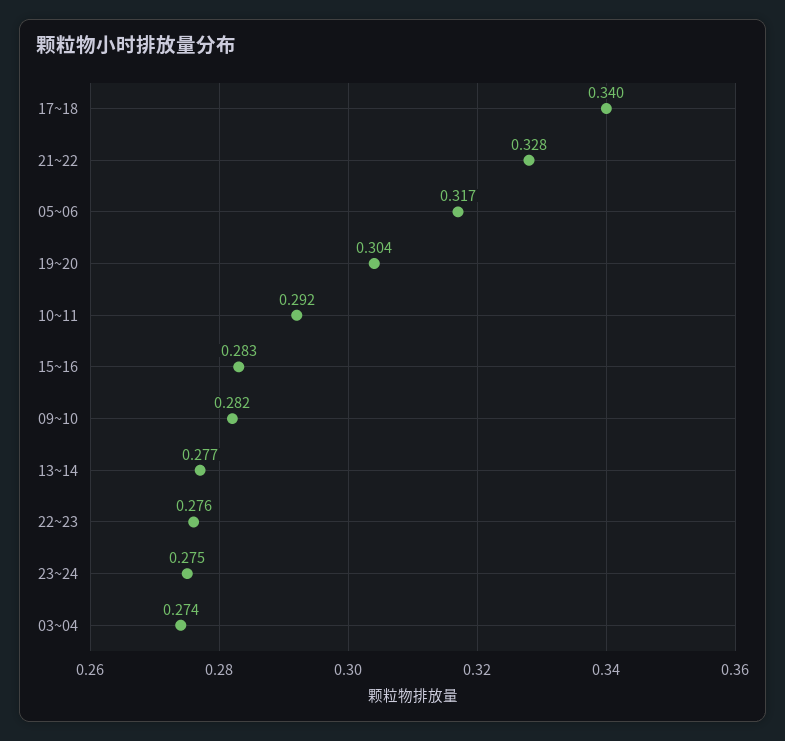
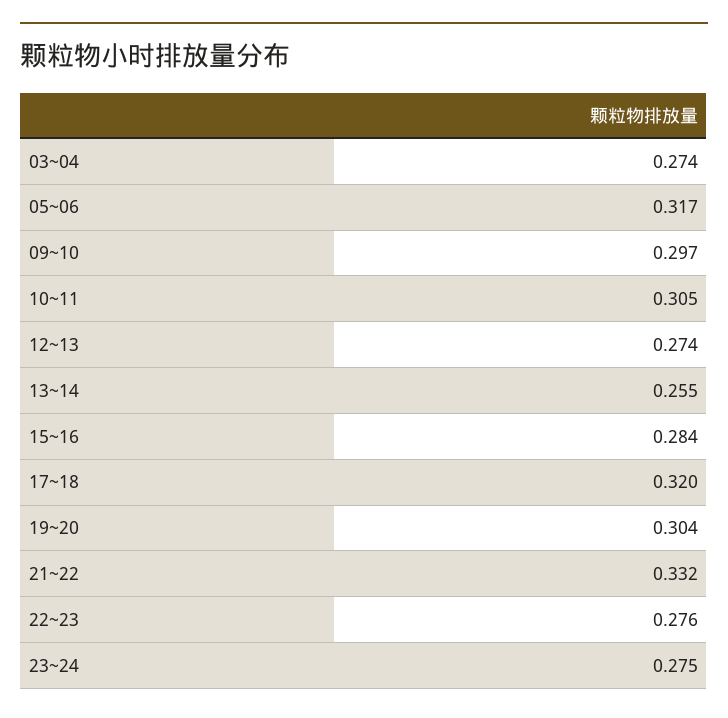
17~18: 0.34 -> 0.32
21~22: 0.328 -> 0.332
10~11: 0.292 -> 0.305
15~16: 0.283 -> 0.284
09~10: 0.282 -> 0.297
13~14: 0.277 -> 0.255
12~13: none -> 0.274

